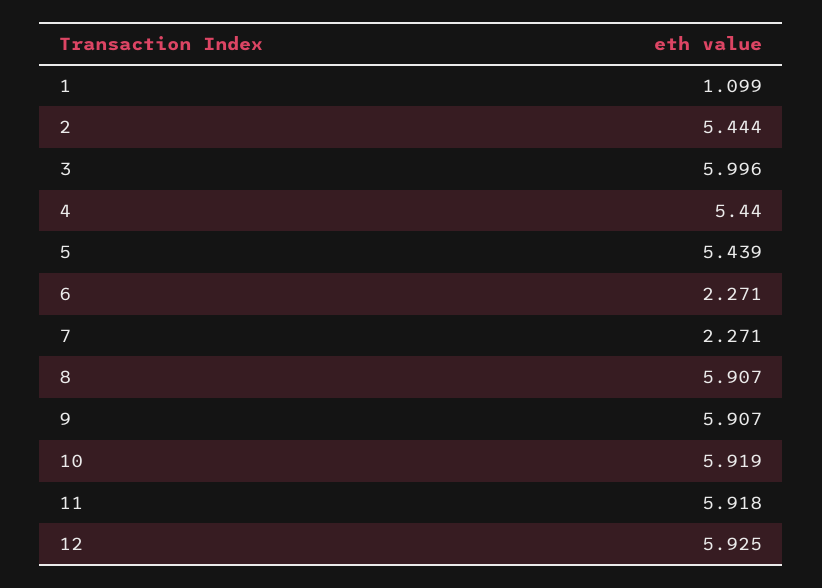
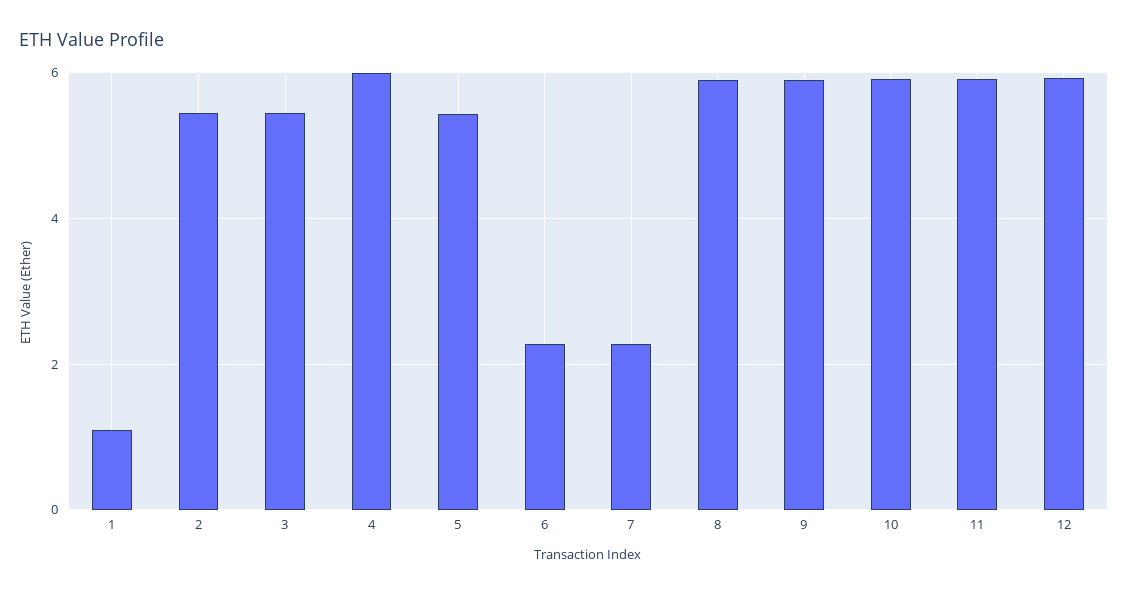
3: 5.996 -> 5.4
4: 5.44 -> 6

